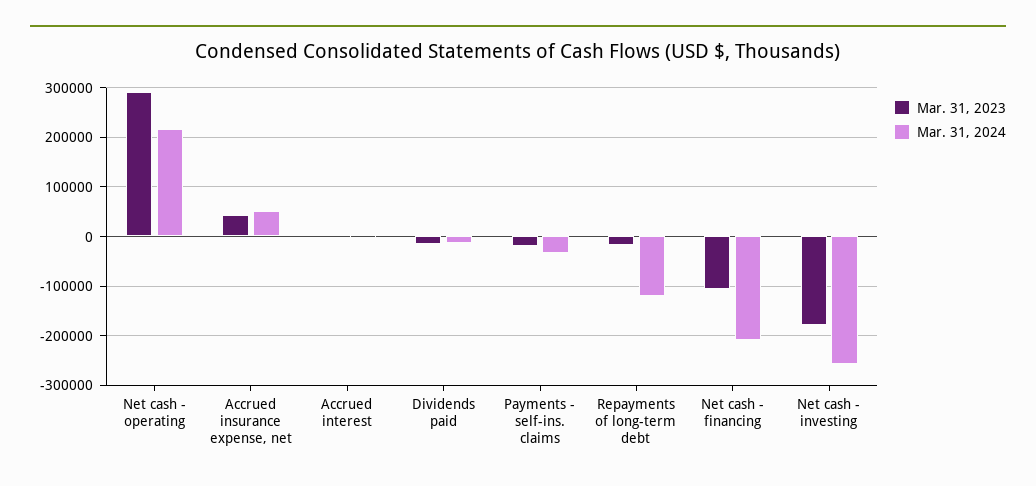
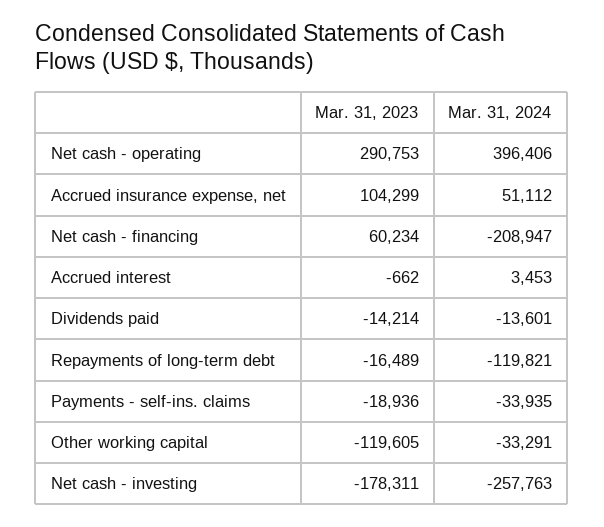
Mar. 31, 2024, Net cash - operating: 220000 -> 396406
Mar. 31, 2023, Accrued insurance expense, net: 40000 -> 104299
Mar. 31, 2023, Net cash - financing: -100000 -> 60234
Mar. 31, 2023, Other working capital: none -> -119605
Mar. 31, 2024, Other working capital: none -> -33291

